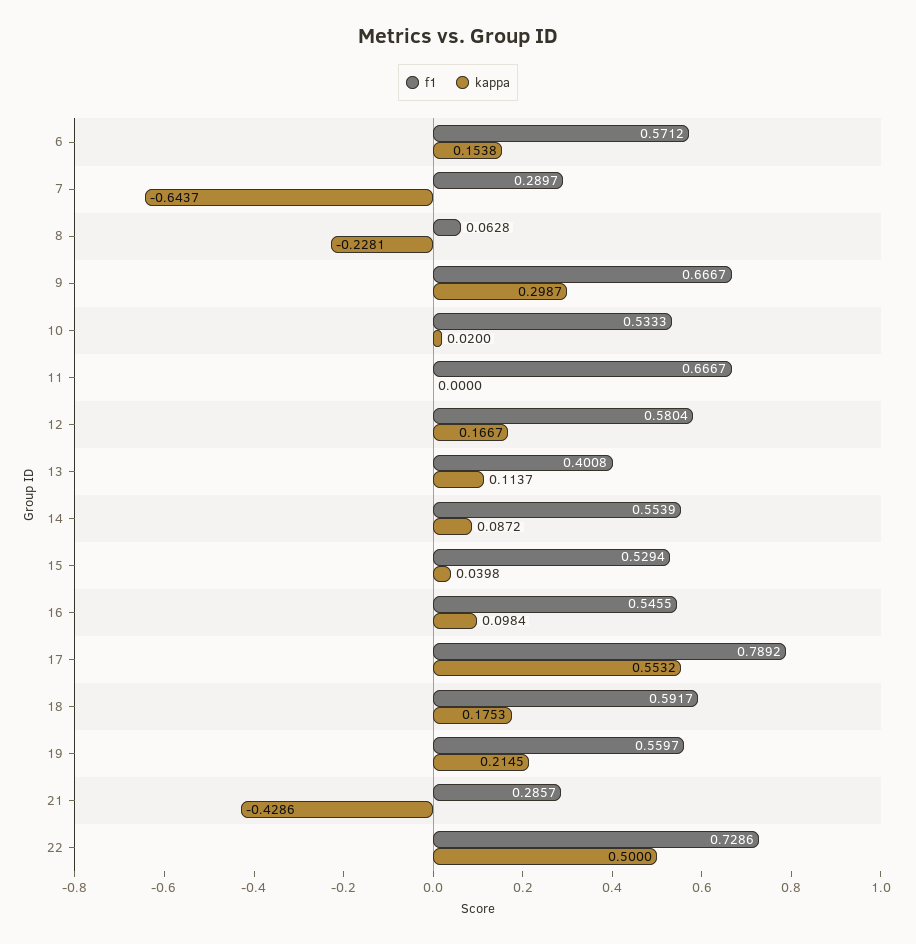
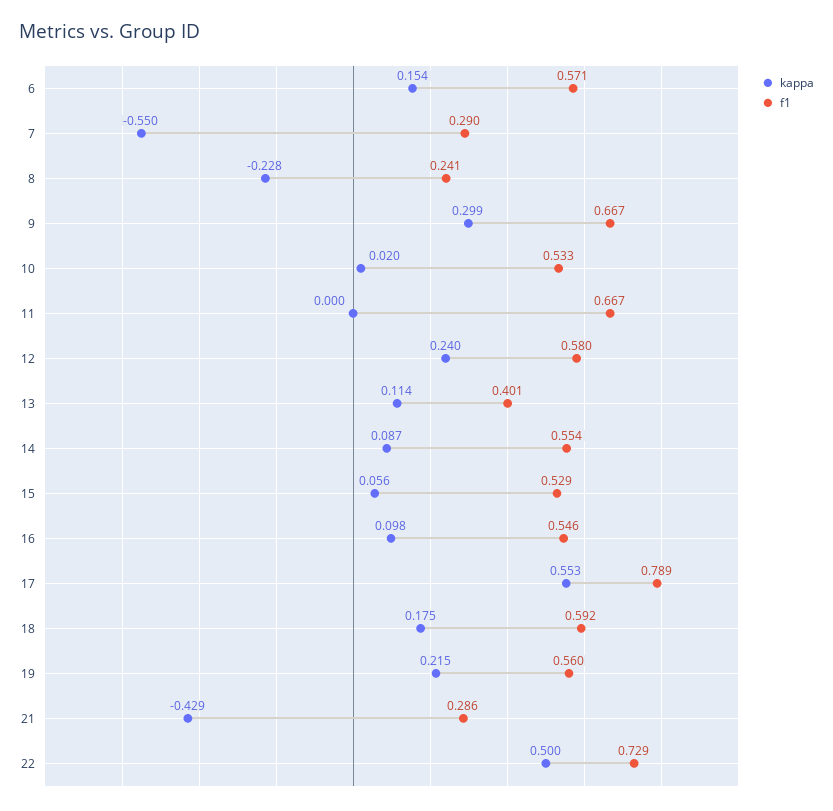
kappa, 7: -0.6437 -> -0.55
f1, 8: 0.0628 -> 0.241
kappa, 12: 0.1667 -> 0.24
kappa, 15: 0.0398 -> 0.056

